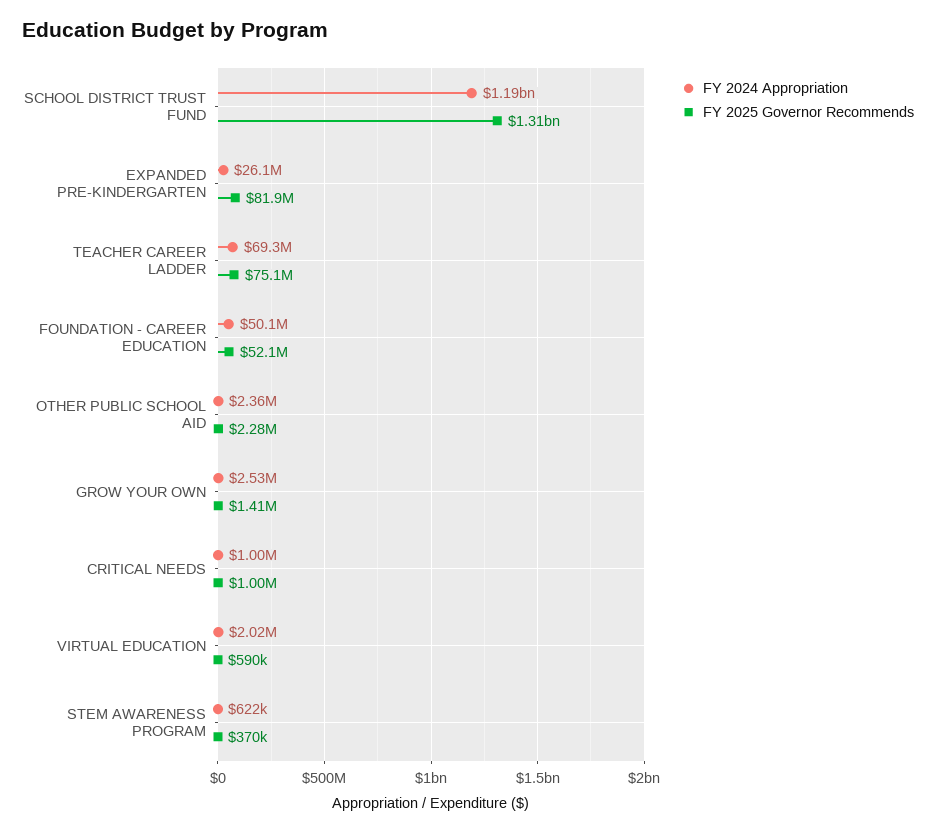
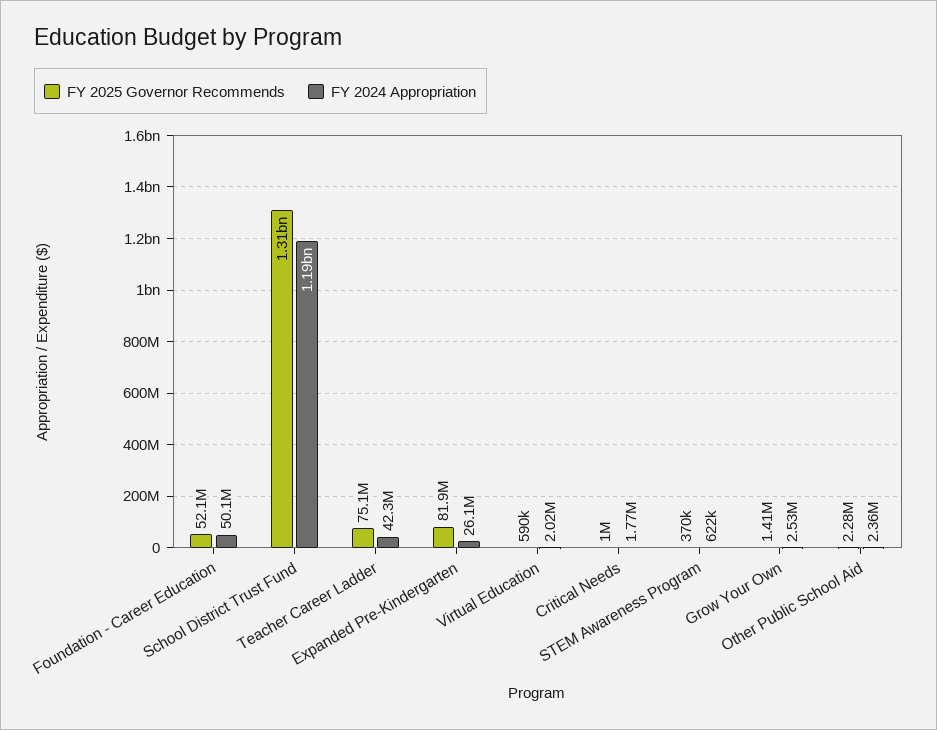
FY 2024 Appropriation, TEACHER CAREER LADDER: 69300000 -> 42300000
FY 2024 Appropriation, CRITICAL NEEDS: 1000000 -> 1770000

